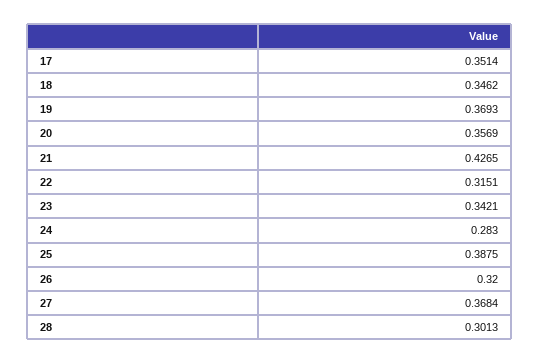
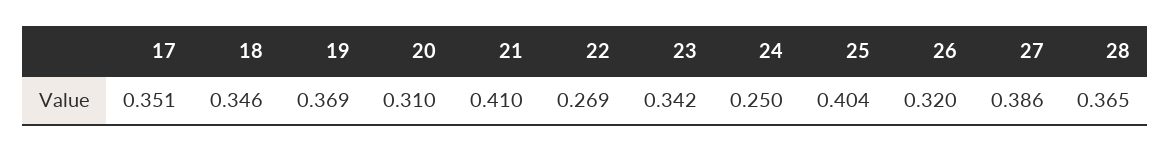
20: 0.3569 -> 0.31
21: 0.4265 -> 0.41
22: 0.3151 -> 0.269
24: 0.283 -> 0.25
25: 0.3875 -> 0.404
27: 0.3684 -> 0.386
28: 0.3013 -> 0.365

